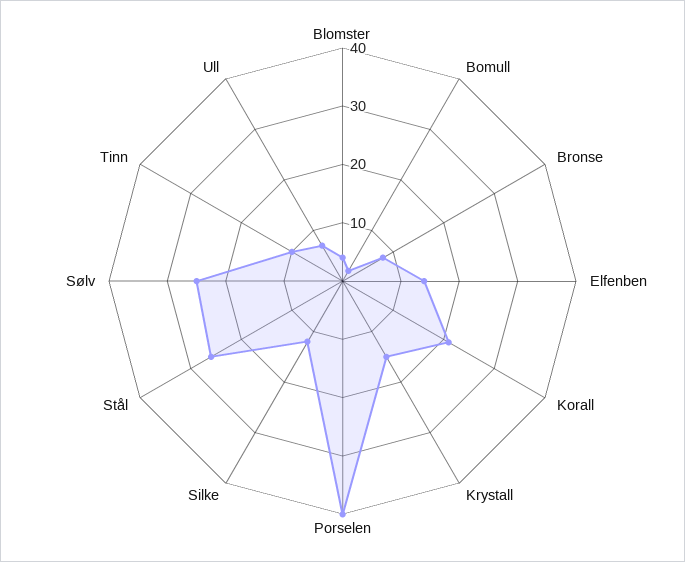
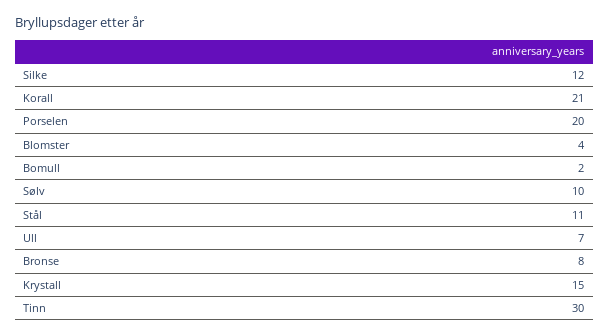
Elfenben: 15 -> none
Porselen: 40 -> 20
Stål: 25 -> 11
Sølv: 25 -> 10
Tinn: 10 -> 30

